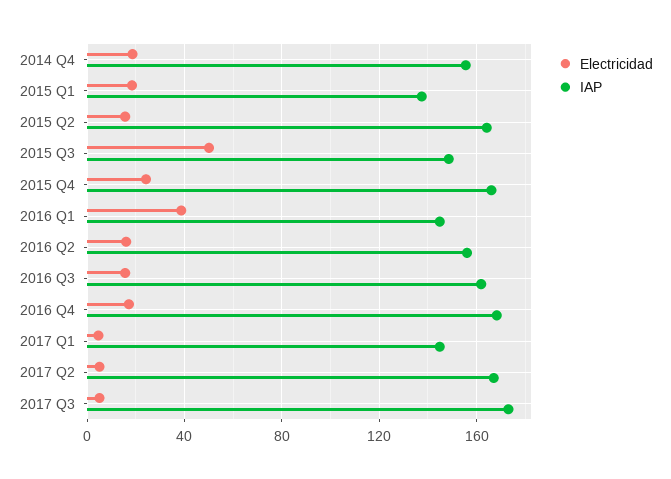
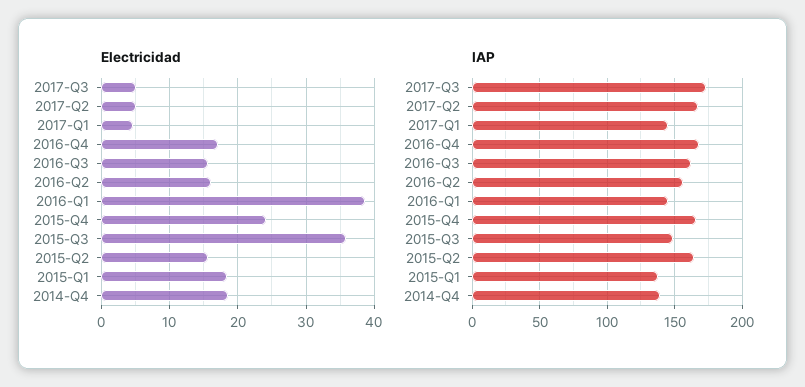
IAP, 2014 Q4: 155 -> 140
Electricidad, 2015 Q3: 50 -> 36

